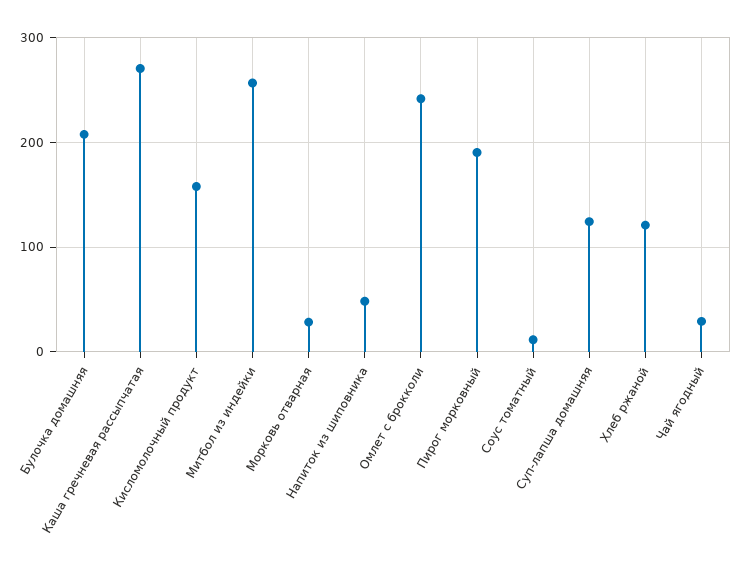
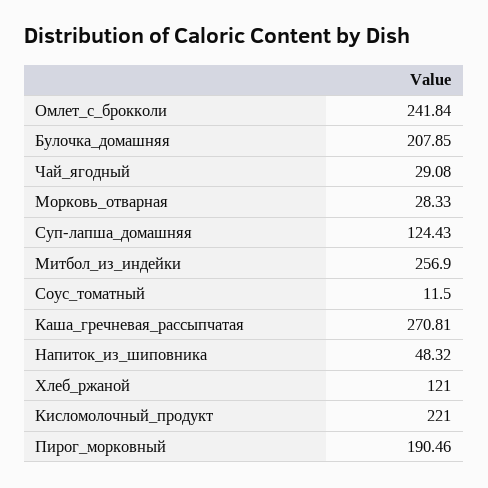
Кисломолочный продукт: 160 -> 221

